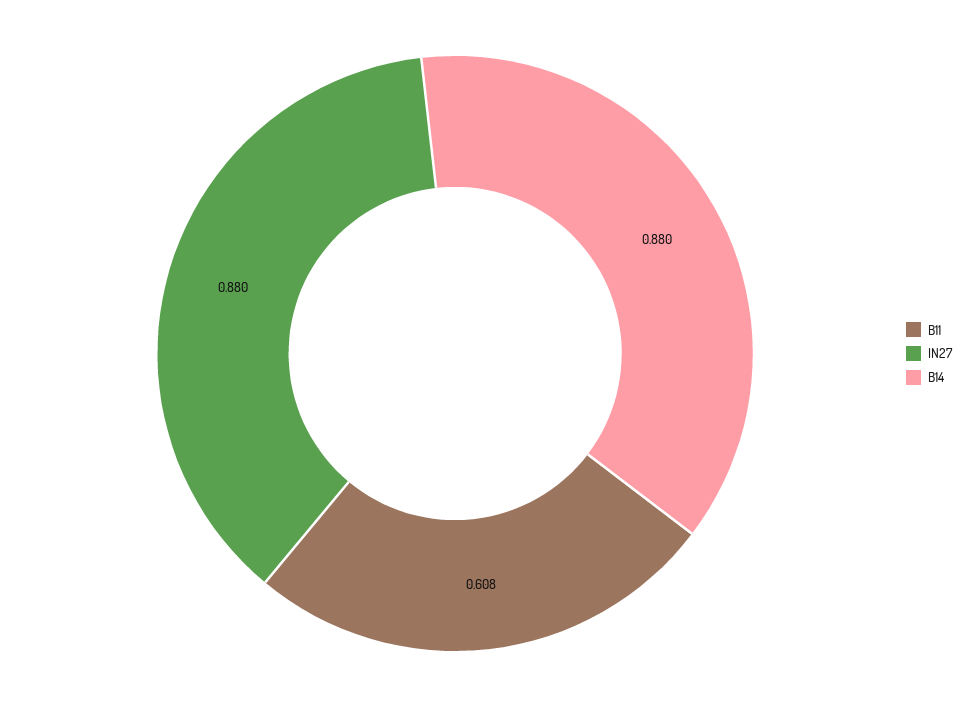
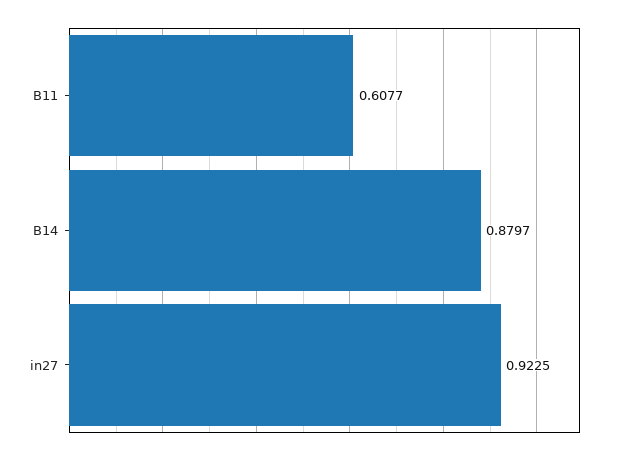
IN27: 0.88 -> 0.9225

